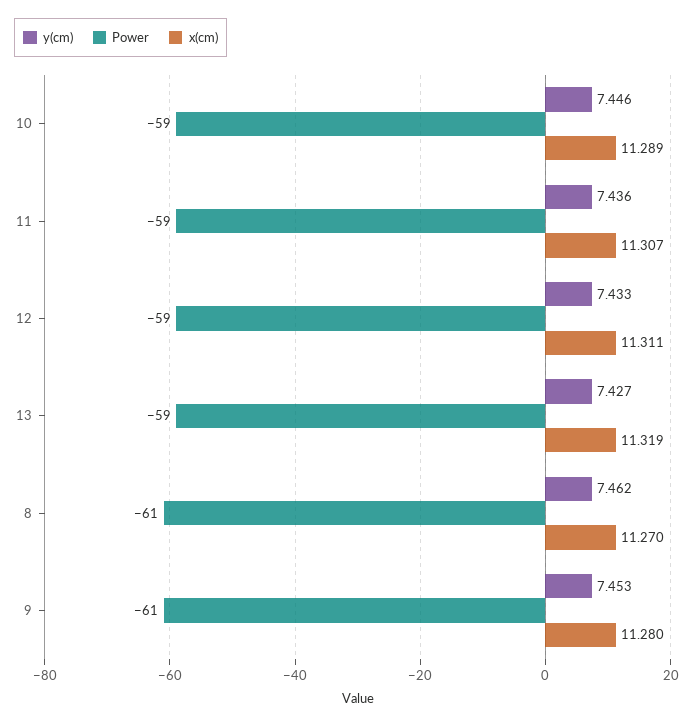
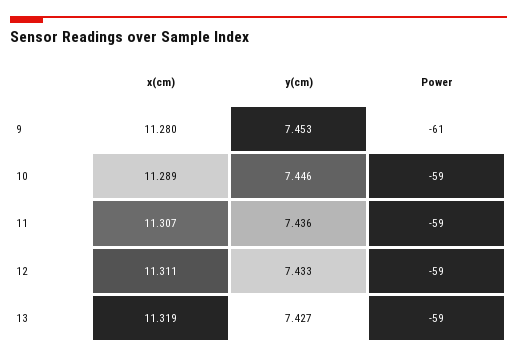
y(cm), 8: 7.462 -> none
Power, 8: -61 -> none
x(cm), 8: 11.27 -> none

